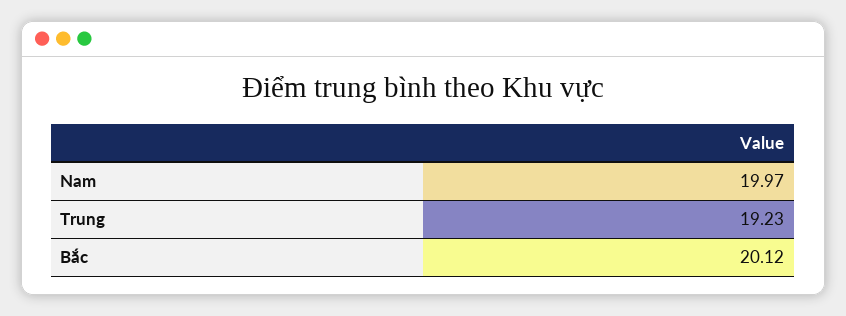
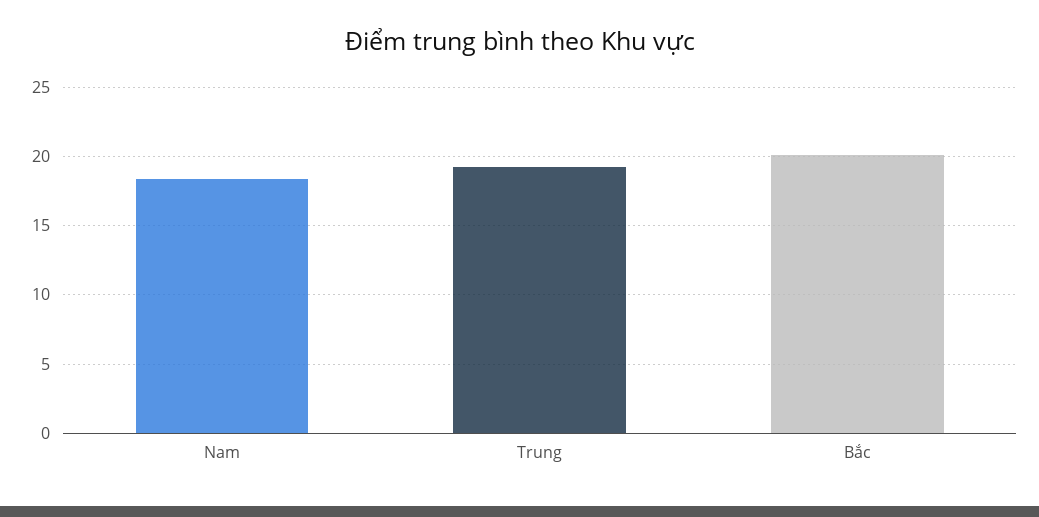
Nam: 19.97 -> 18.5

